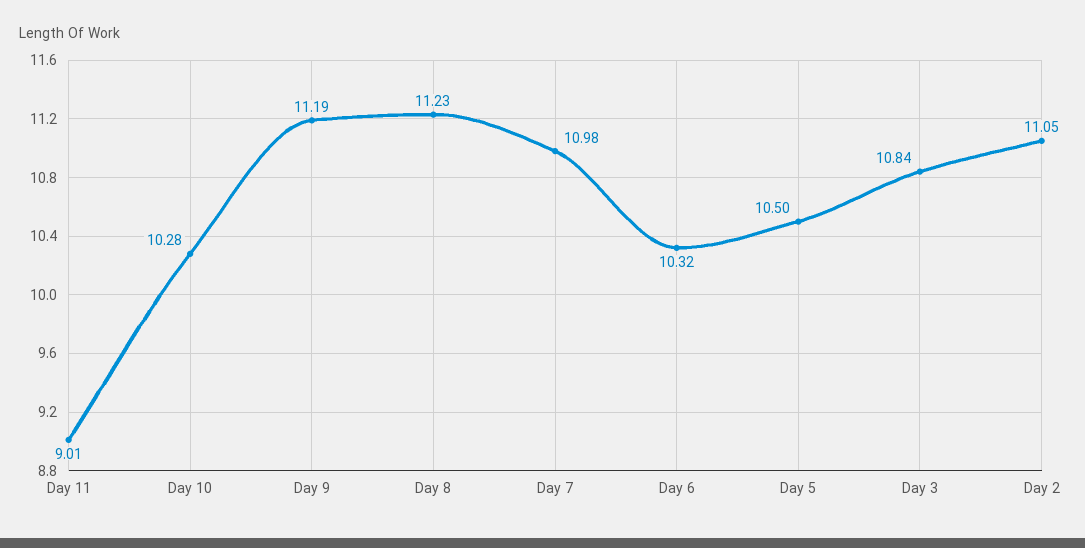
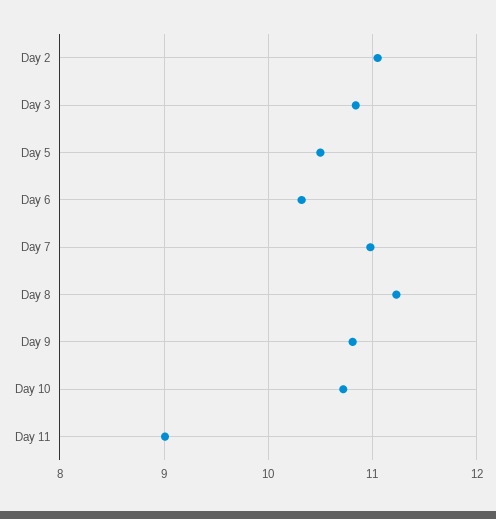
Day 10: 10.28 -> 10.7
Day 9: 11.19 -> 10.8

